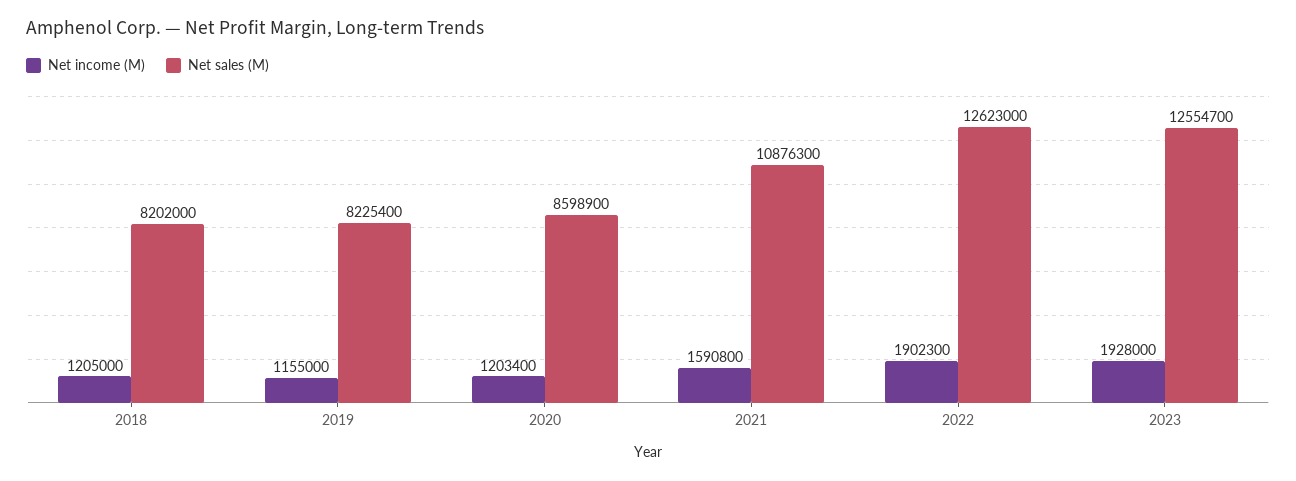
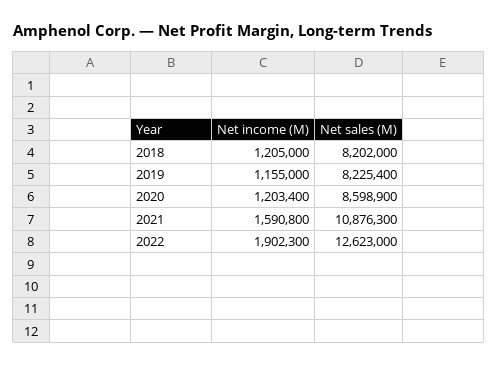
Net income (M), 2023: 1928000 -> none
Net sales (M), 2023: 12554700 -> none

